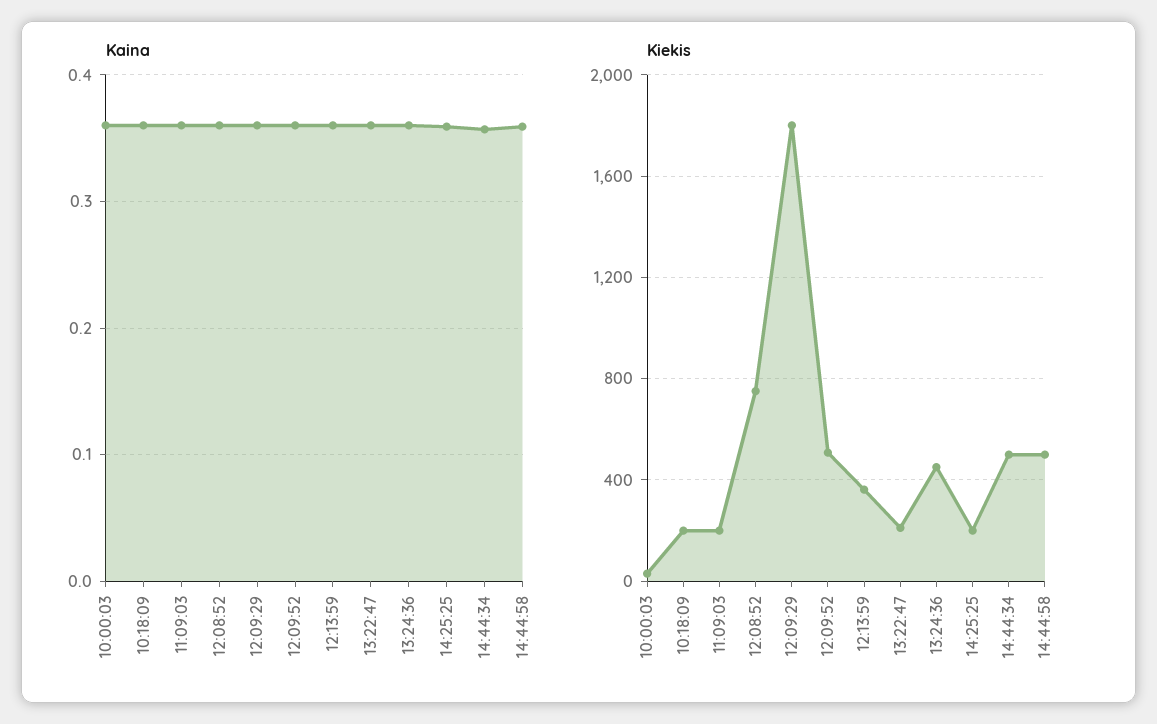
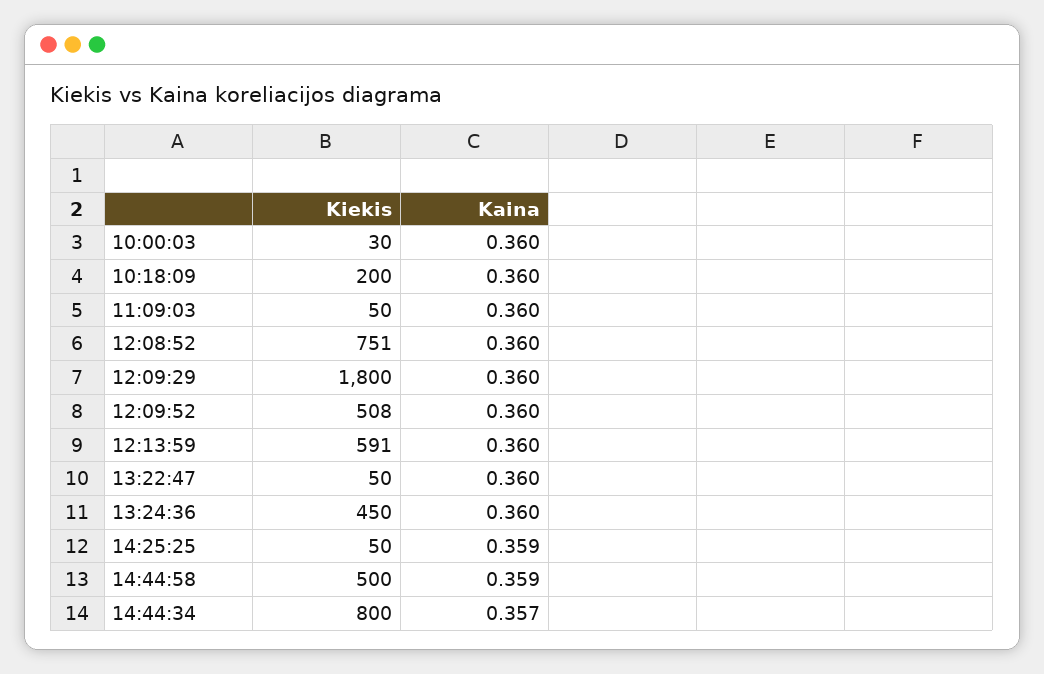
Kiekis, 11:09:03: 200 -> 50
Kiekis, 12:13:59: 350 -> 591
Kiekis, 13:22:47: 200 -> 50
Kiekis, 14:25:25: 200 -> 50
Kiekis, 14:44:34: 500 -> 800

